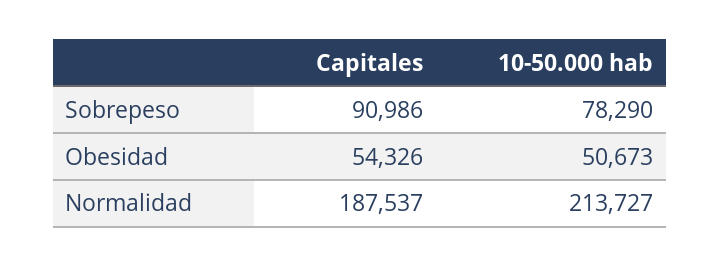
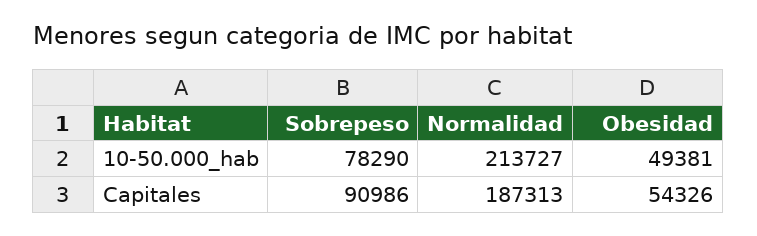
10-50.000 hab, Obesidad: 50673 -> 49381
Capitales, Normalidad: 187537 -> 187313

